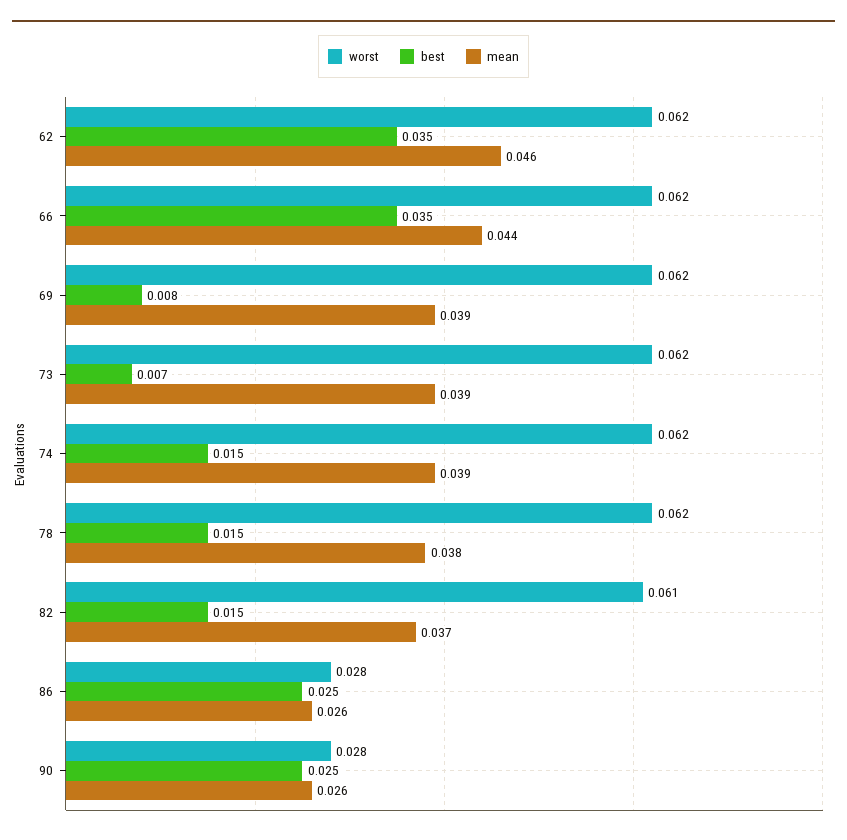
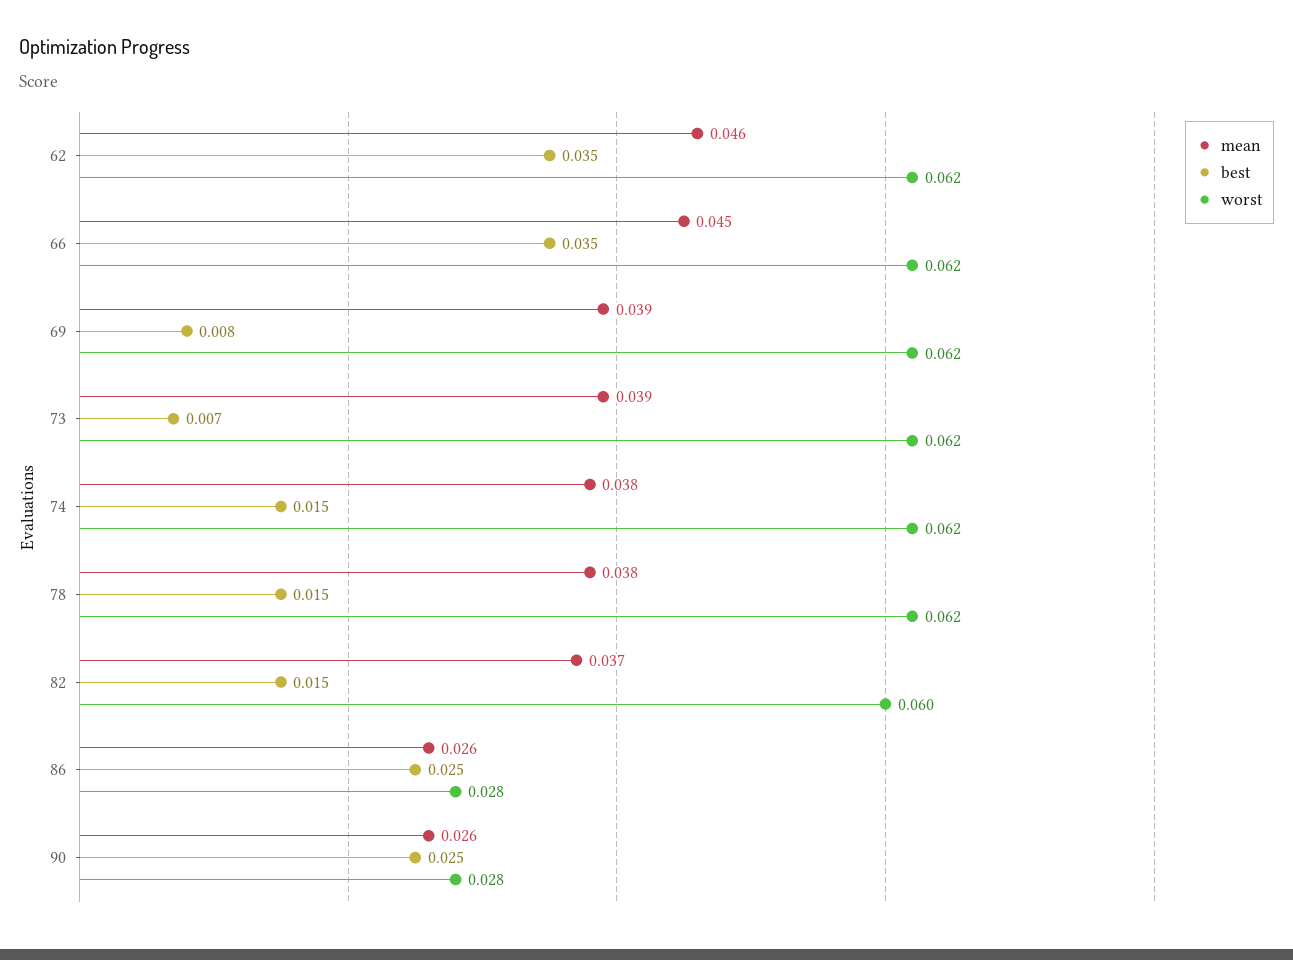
mean, 66: 0.044 -> 0.045
mean, 74: 0.039 -> 0.038
worst, 82: 0.061 -> 0.06

